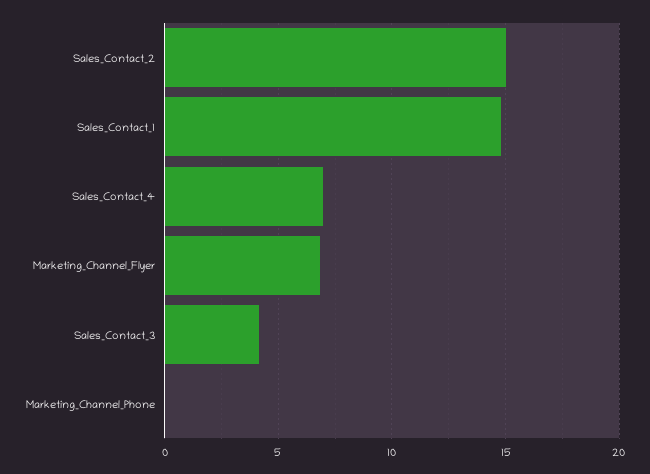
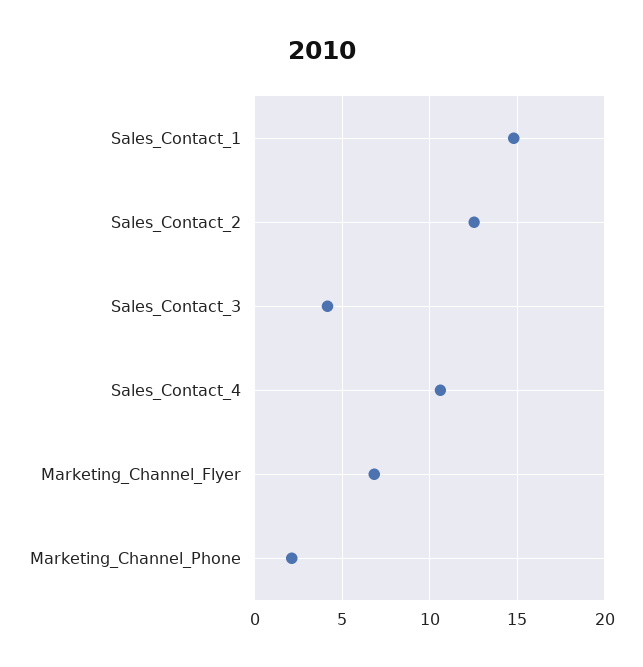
Sales_Contact_2: 15 -> 12.5
Sales_Contact_4: 7 -> 10.5
Marketing_Channel_Phone: 0 -> 2

